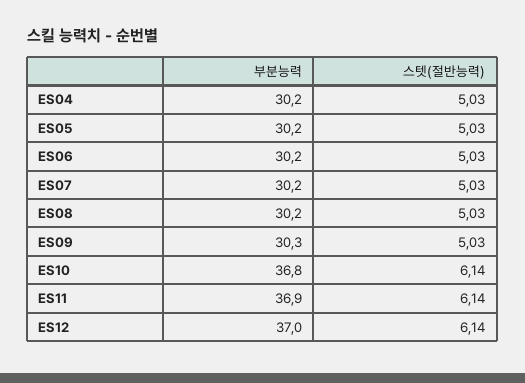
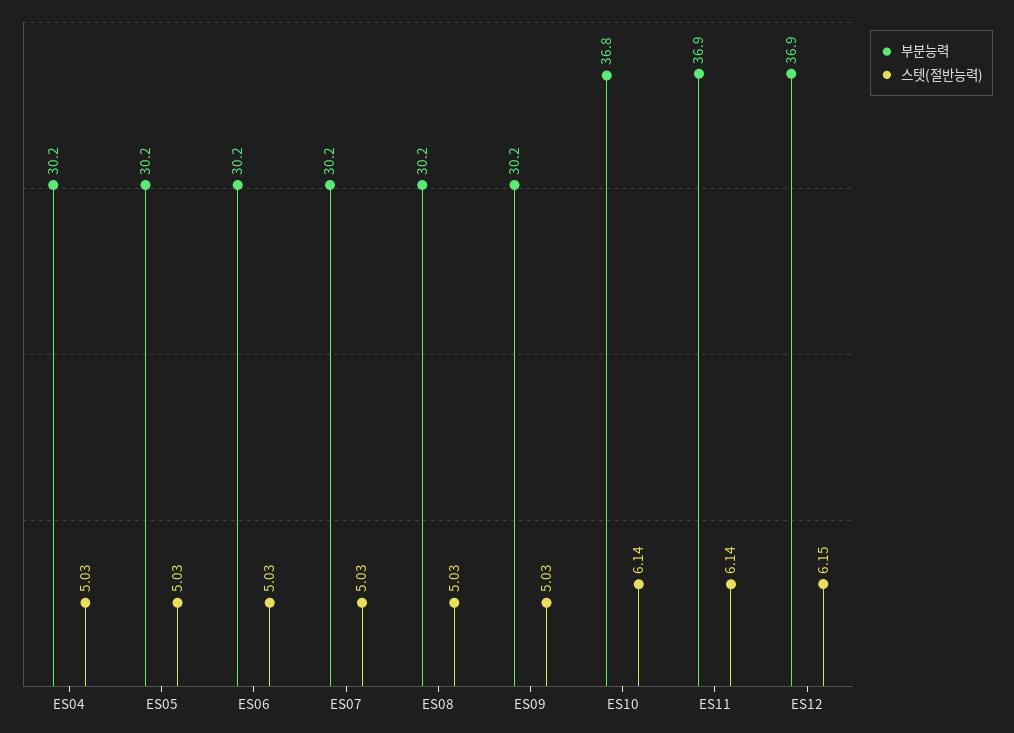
부분능력, ES09: 30.3 -> 30.2
부분능력, ES12: 37 -> 36.9
스텟(절반능력), ES12: 6.14 -> 6.15

